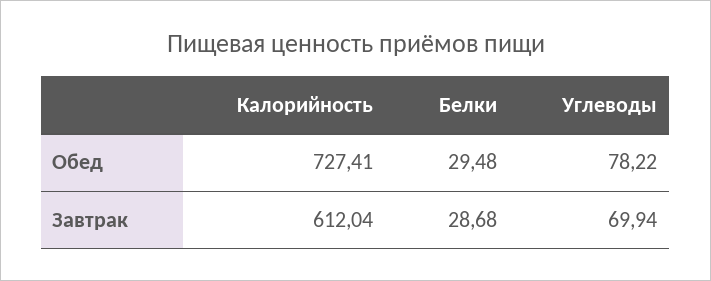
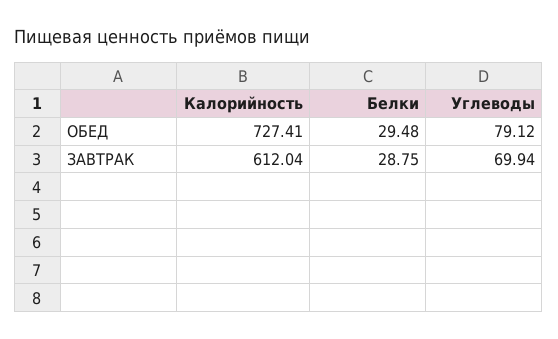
Углеводы, Обед: 78.22 -> 79.12
Белки, Завтрак: 28.68 -> 28.75

